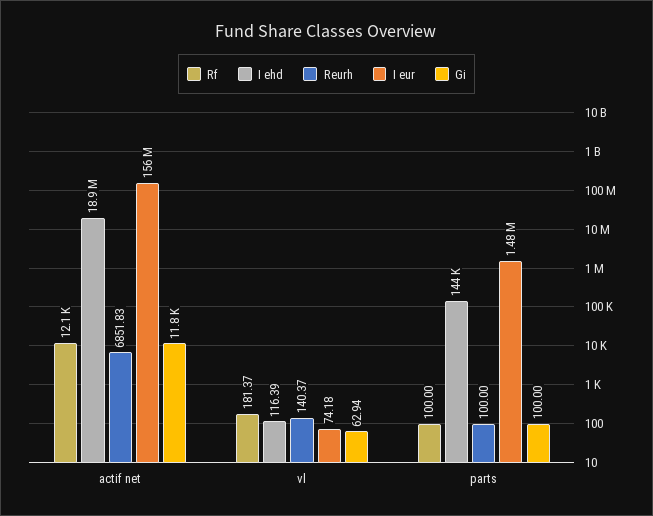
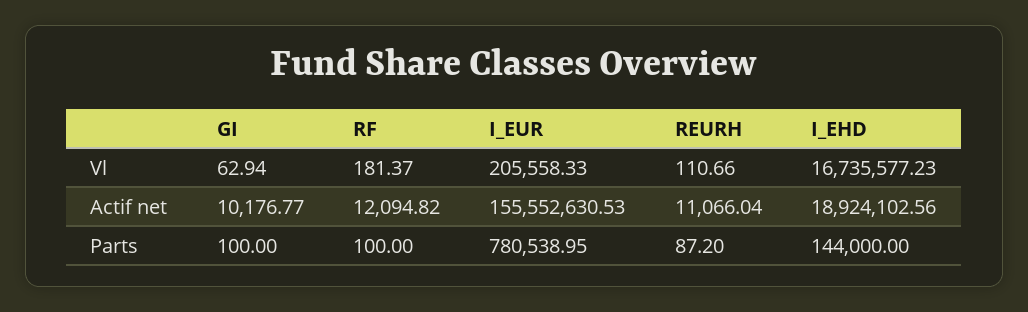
Reurh, actif net: 6851.83 -> 11066.04
Gi, actif net: 11800 -> 10176.77
I ehd, vl: 116.39 -> 16735577.23
Reurh, vl: 140.37 -> 110.66
I eur, vl: 74.18 -> 205558.33
Reurh, parts: 100 -> 87.2
I eur, parts: 1480000 -> 780538.95

